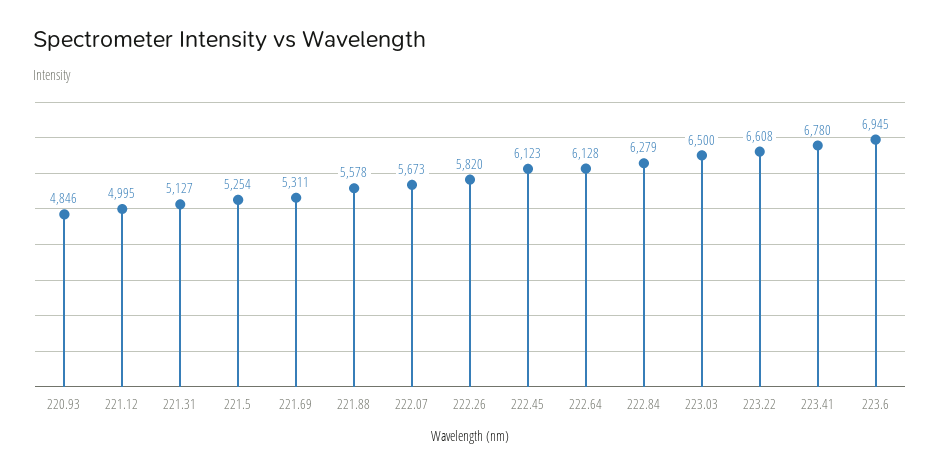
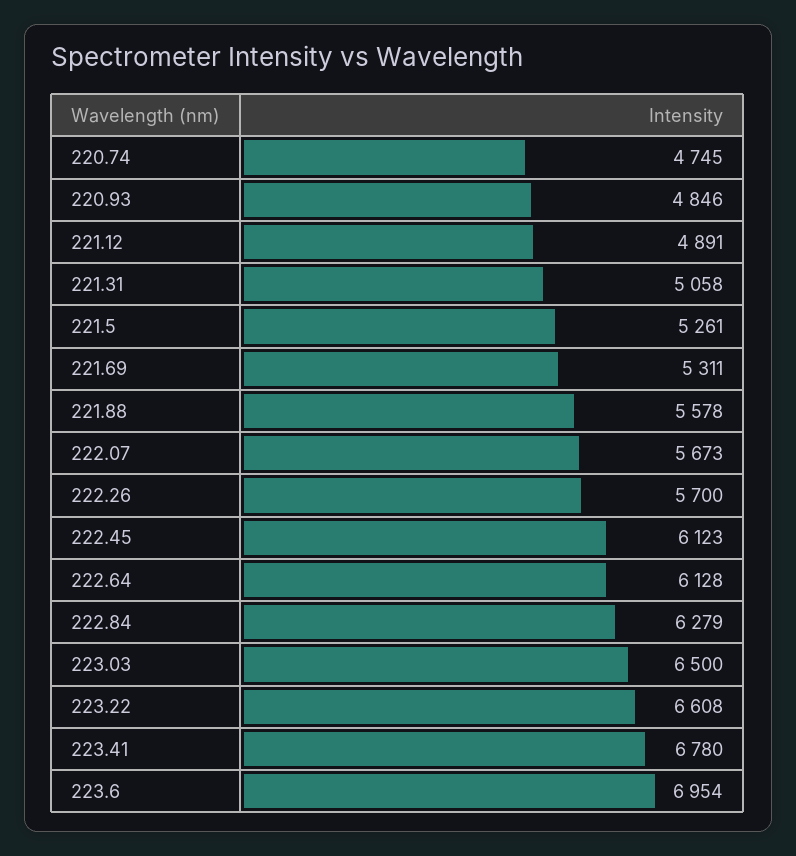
221.12: 4995 -> 4891
221.31: 5127 -> 5058
221.5: 5254 -> 5261
222.26: 5820 -> 5700
223.6: 6945 -> 6954
220.74: none -> 4745

